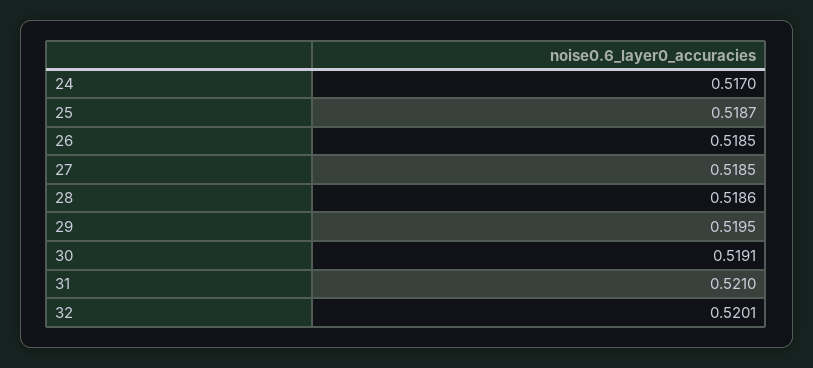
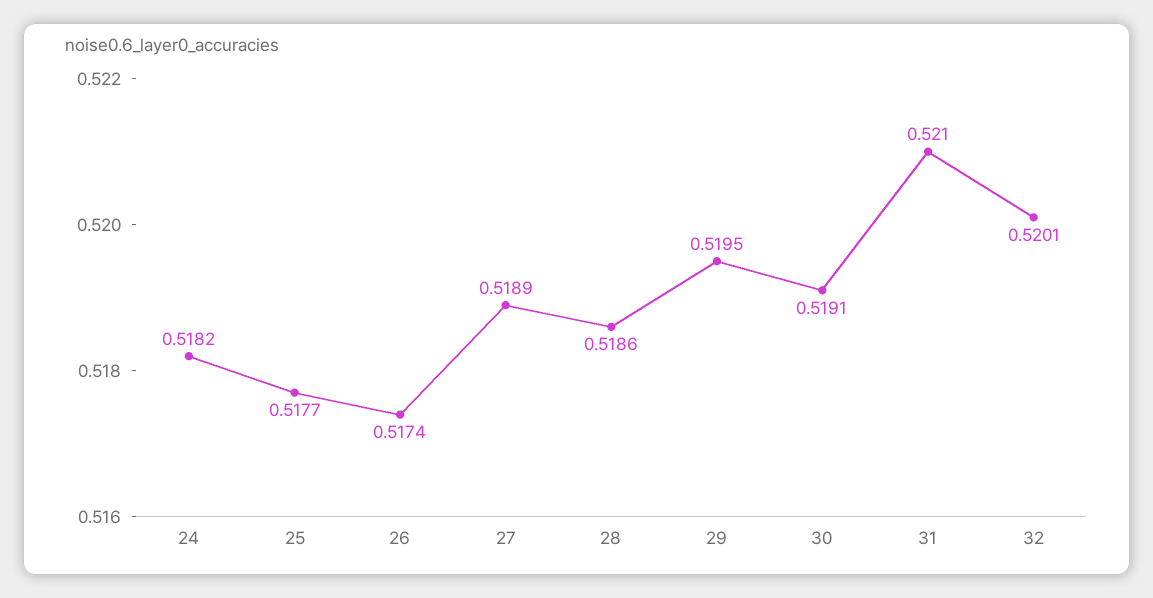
24: 0.517 -> 0.5182
25: 0.5187 -> 0.5177
26: 0.5185 -> 0.5174
27: 0.5185 -> 0.5189

